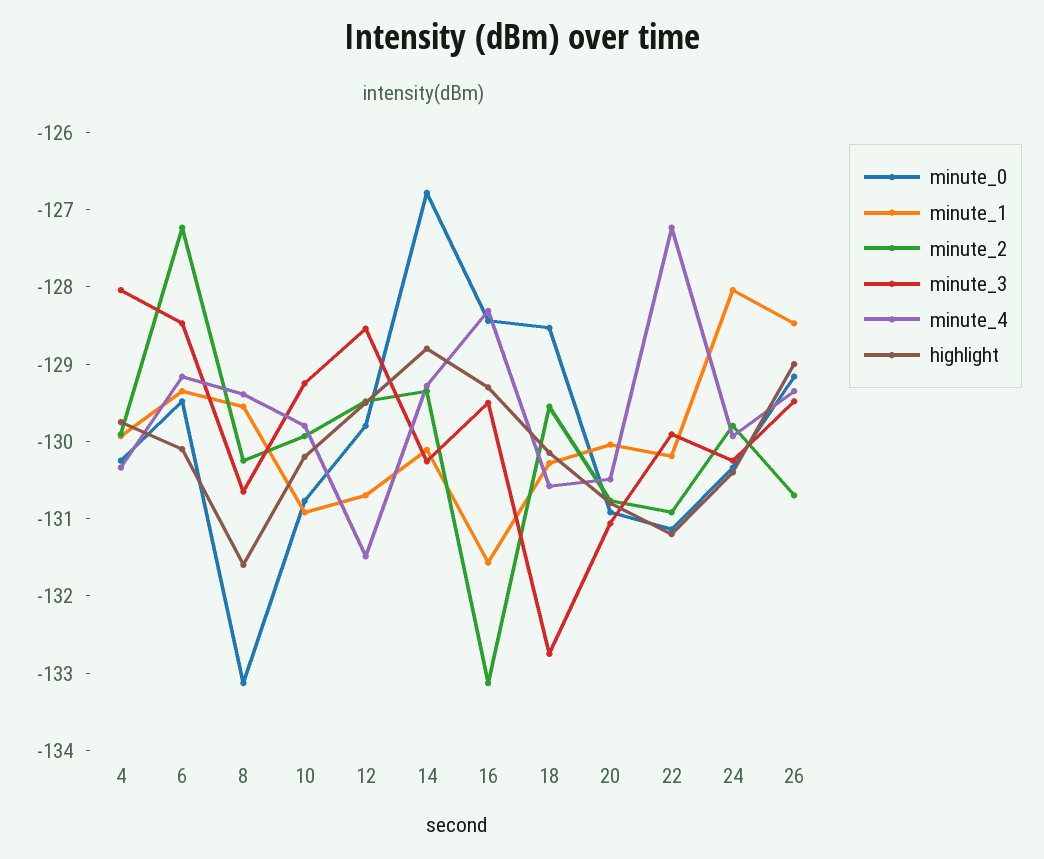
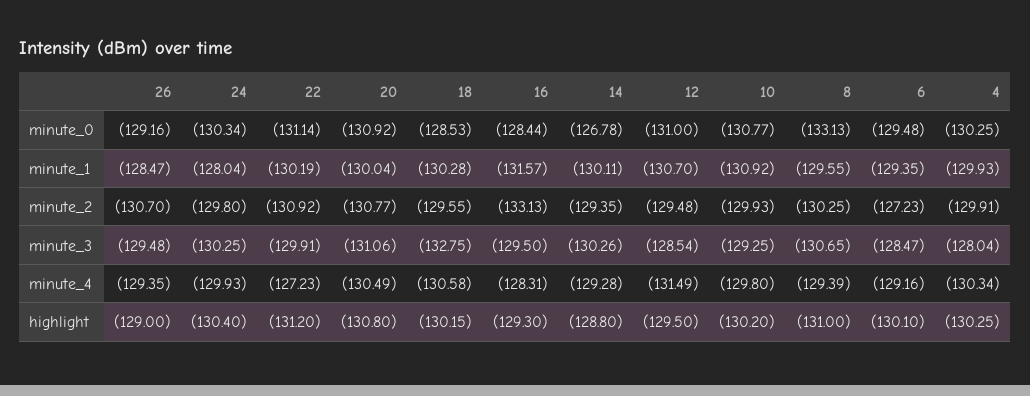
highlight, 4: -129.8 -> -130.25
highlight, 8: -131.6 -> -131
minute_0, 12: -129.8 -> -131

